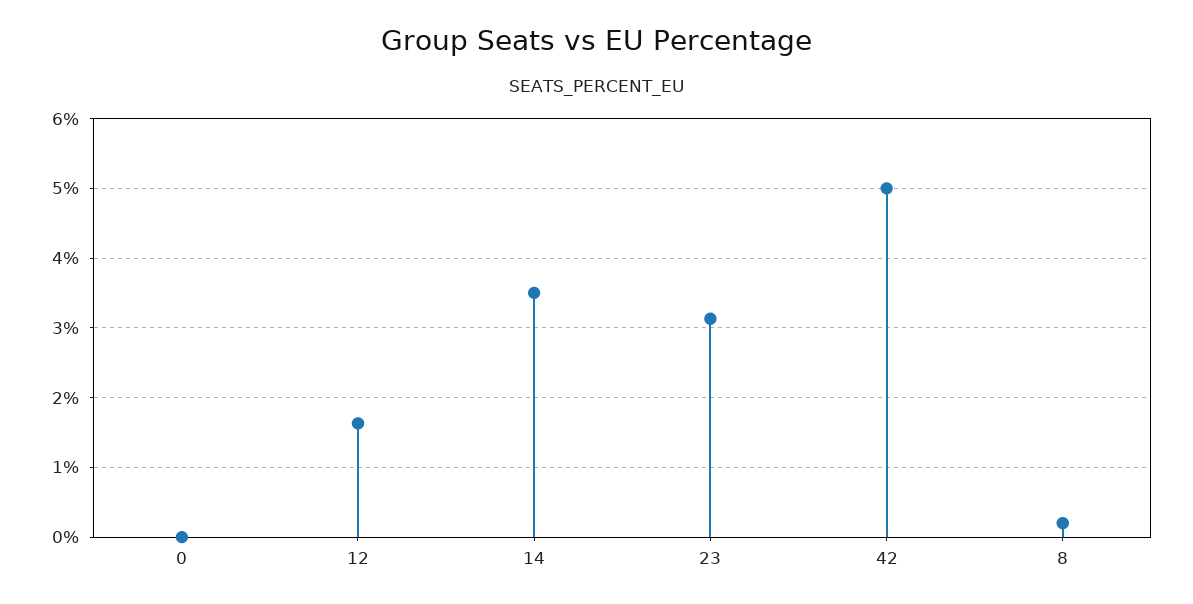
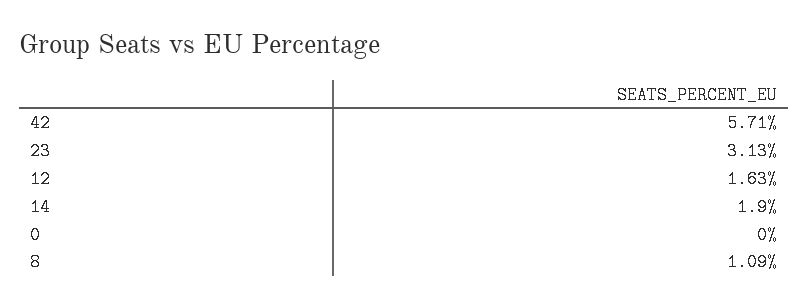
14: 3.5 -> 1.9
42: 5 -> 5.71
8: 0.2 -> 1.09

